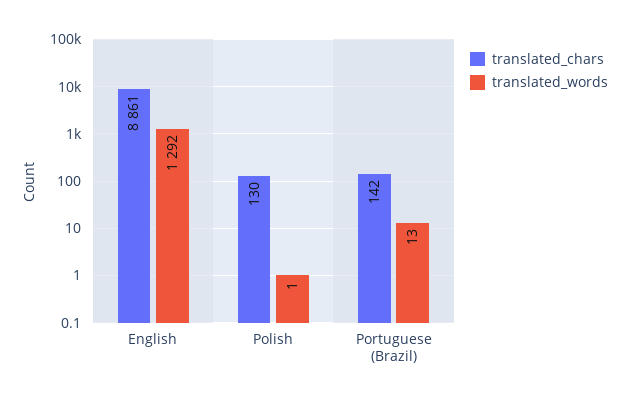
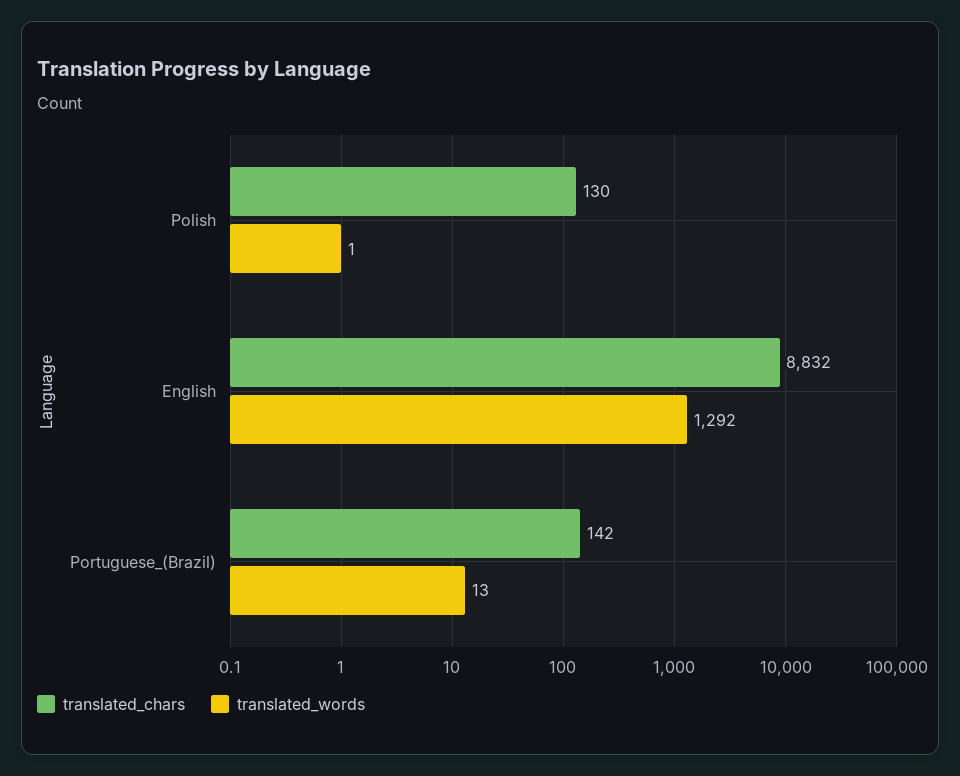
translated_chars, English: 8861 -> 8832

